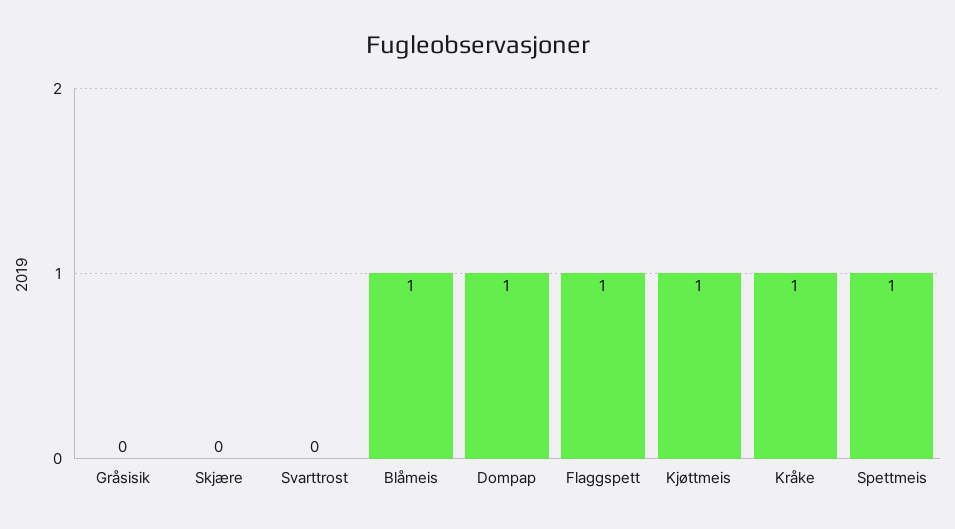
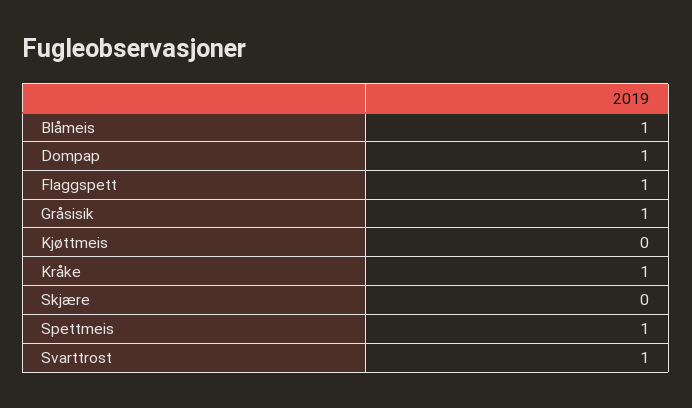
Gråsisik: 0 -> 1
Svarttrost: 0 -> 1
Kjøttmeis: 1 -> 0

